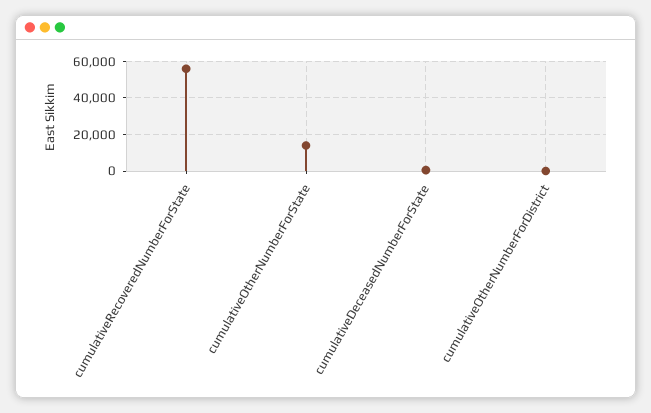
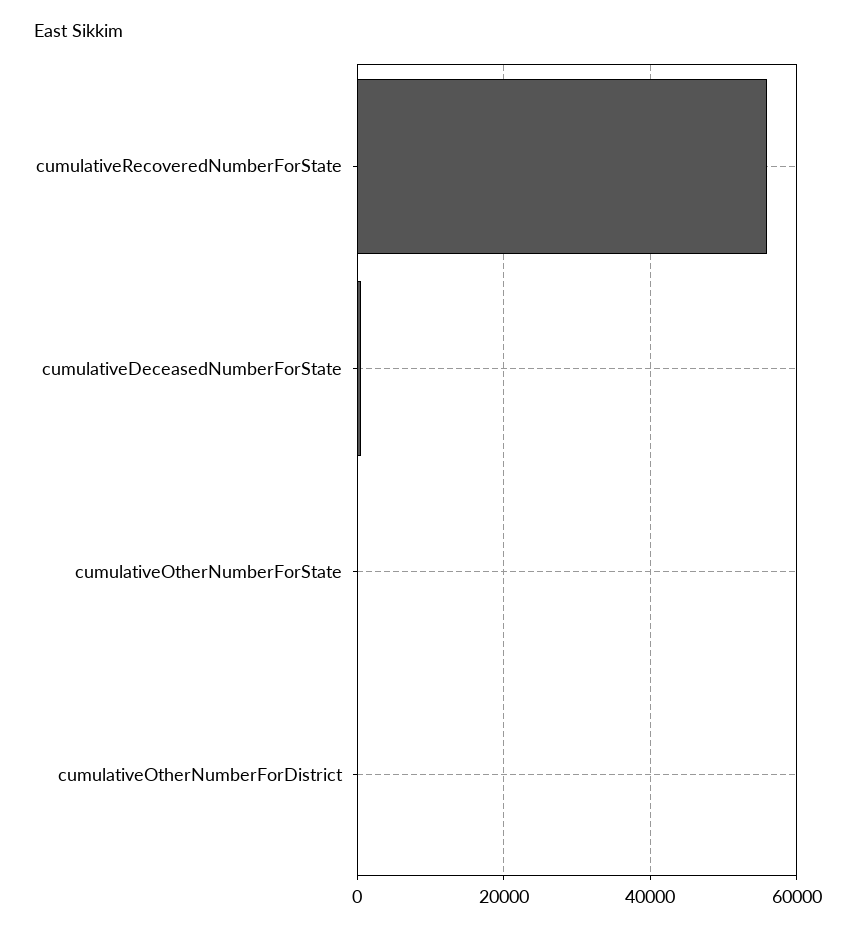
cumulativeOtherNumberForState: 15000 -> 0

